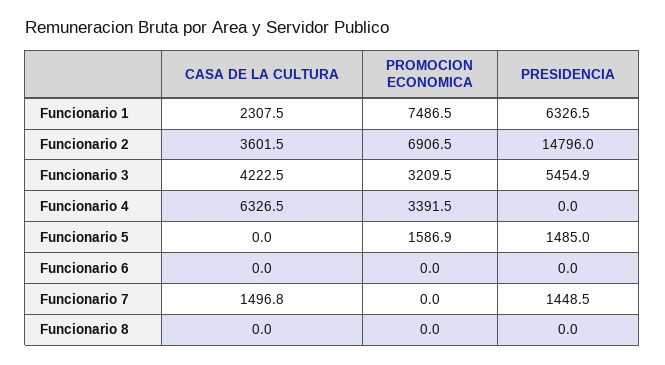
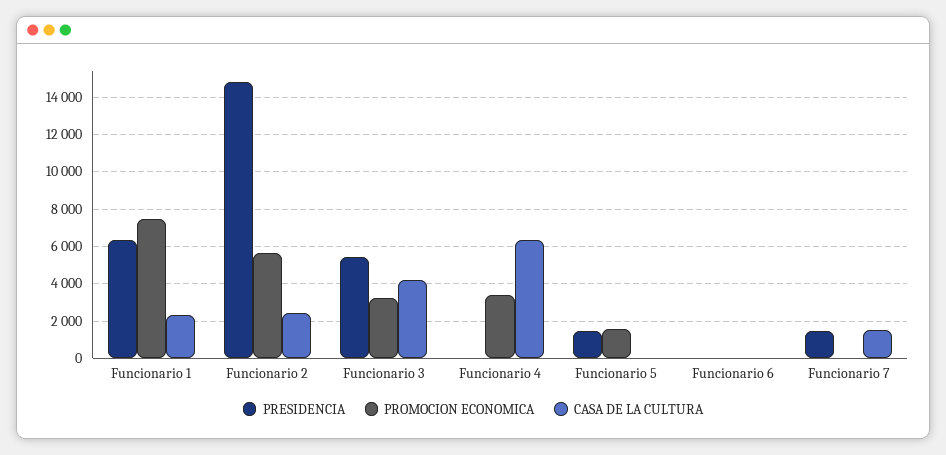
CASA DE LA CULTURA, Funcionario 2: 3601.5 -> 2500
PROMOCION ECONOMICA, Funcionario 2: 6906.5 -> 5500
CASA DE LA CULTURA, Funcionario 8: 0 -> none
PROMOCION ECONOMICA, Funcionario 8: 0 -> none
PRESIDENCIA, Funcionario 8: 0 -> none

